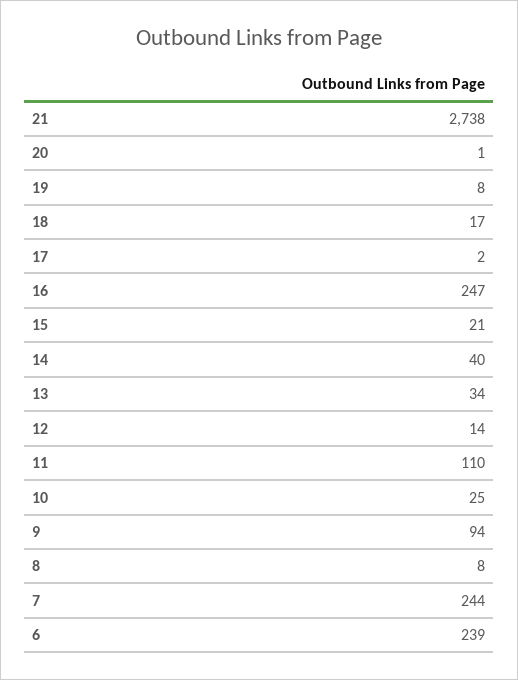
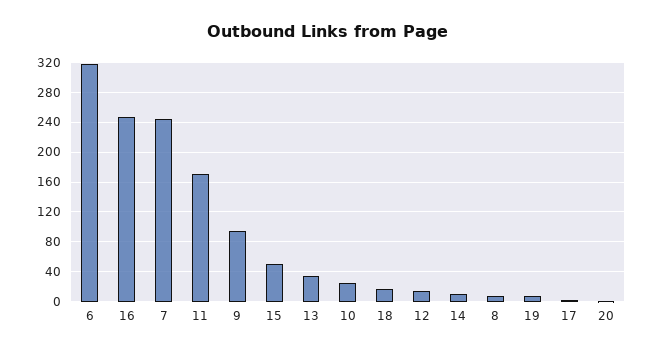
21: 2738 -> none
15: 21 -> 50
14: 40 -> 10
11: 110 -> 170
6: 239 -> 320

